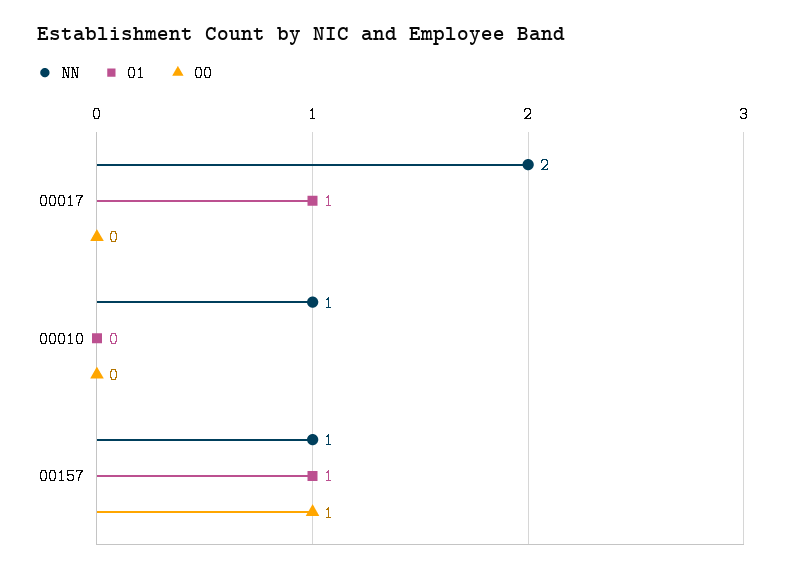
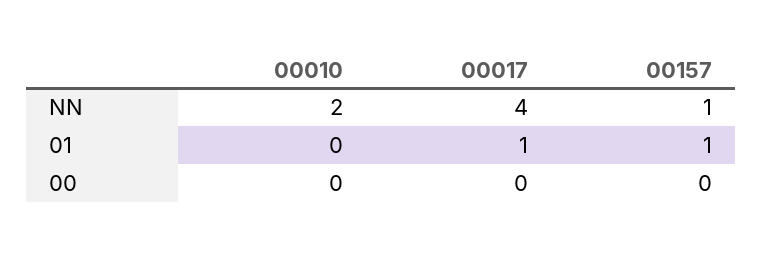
NN, 00017: 2 -> 4
NN, 00010: 1 -> 2
00, 00157: 1 -> 0

